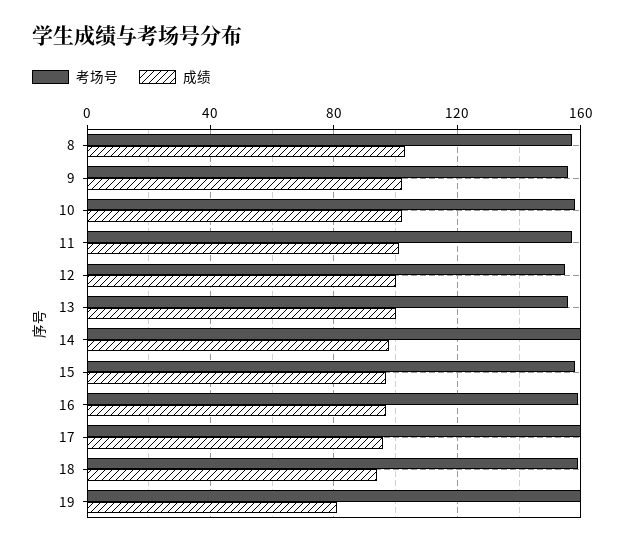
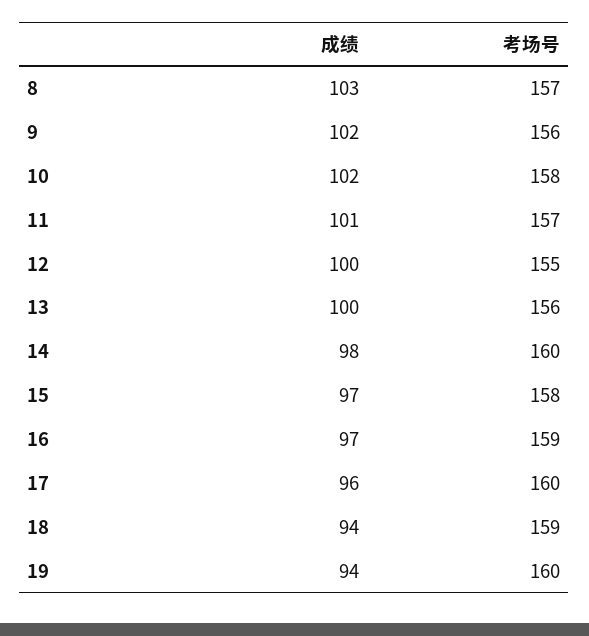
成绩, 19: 80 -> 94

